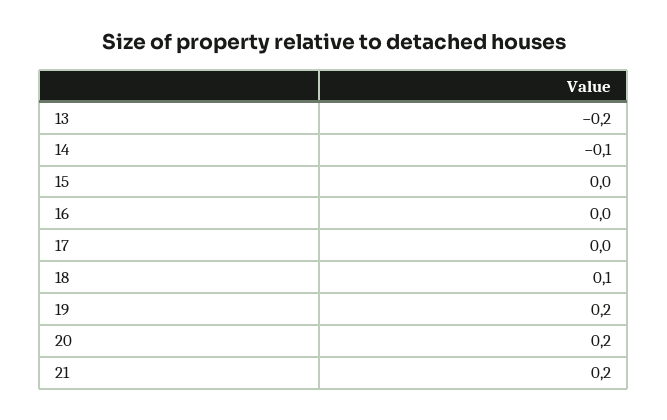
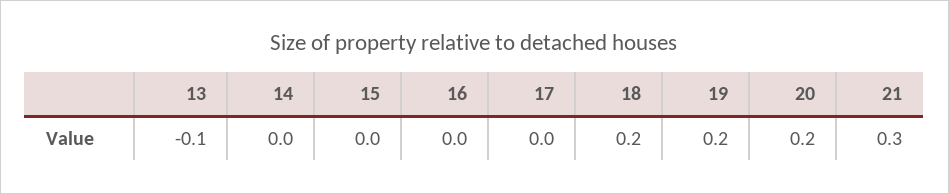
13: -0.2 -> -0.1
14: -0.1 -> 0
18: 0.1 -> 0.2
21: 0.2 -> 0.3

